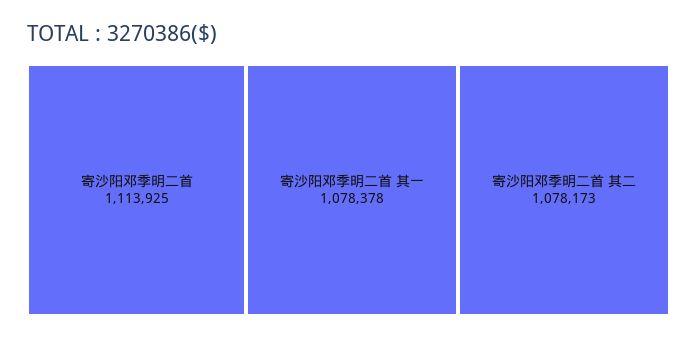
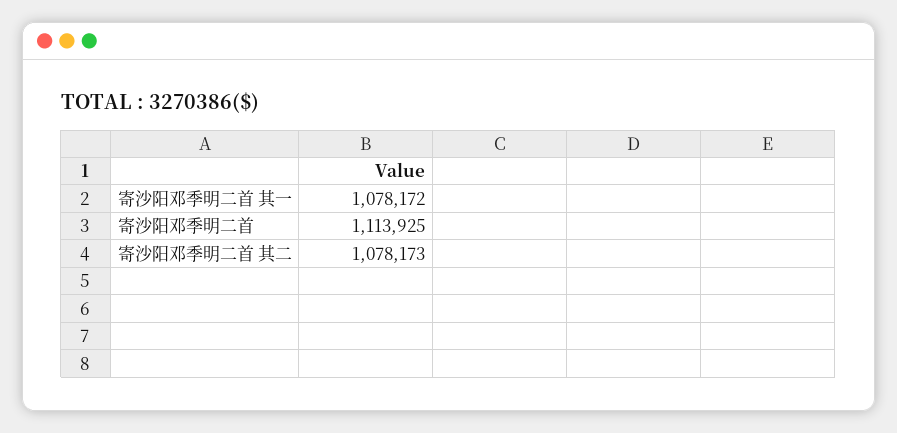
寄沙阳邓季明二首 其一: 1078378 -> 1078172

